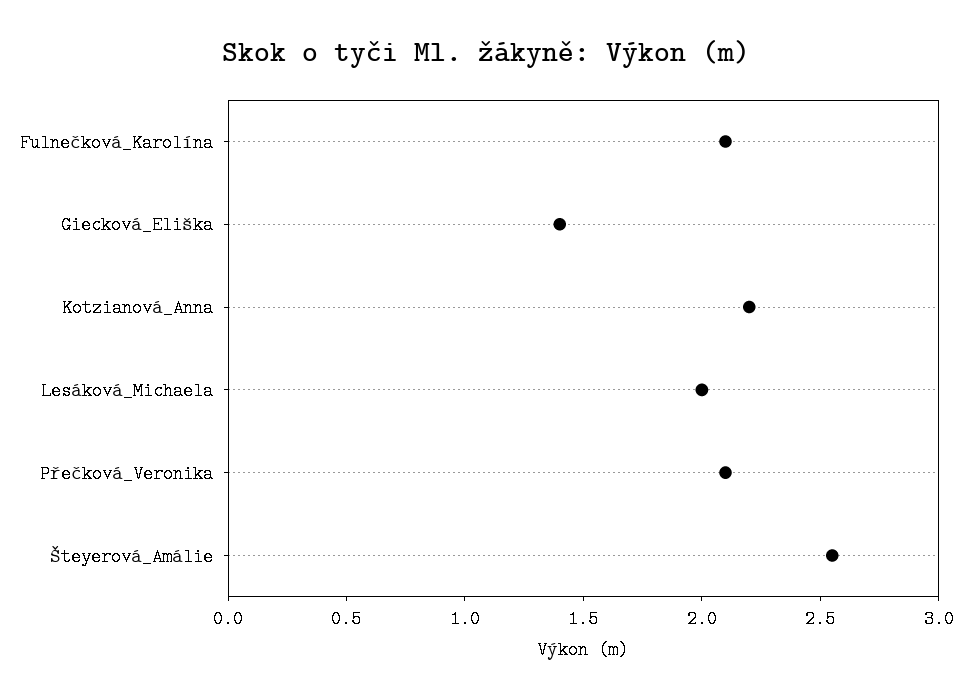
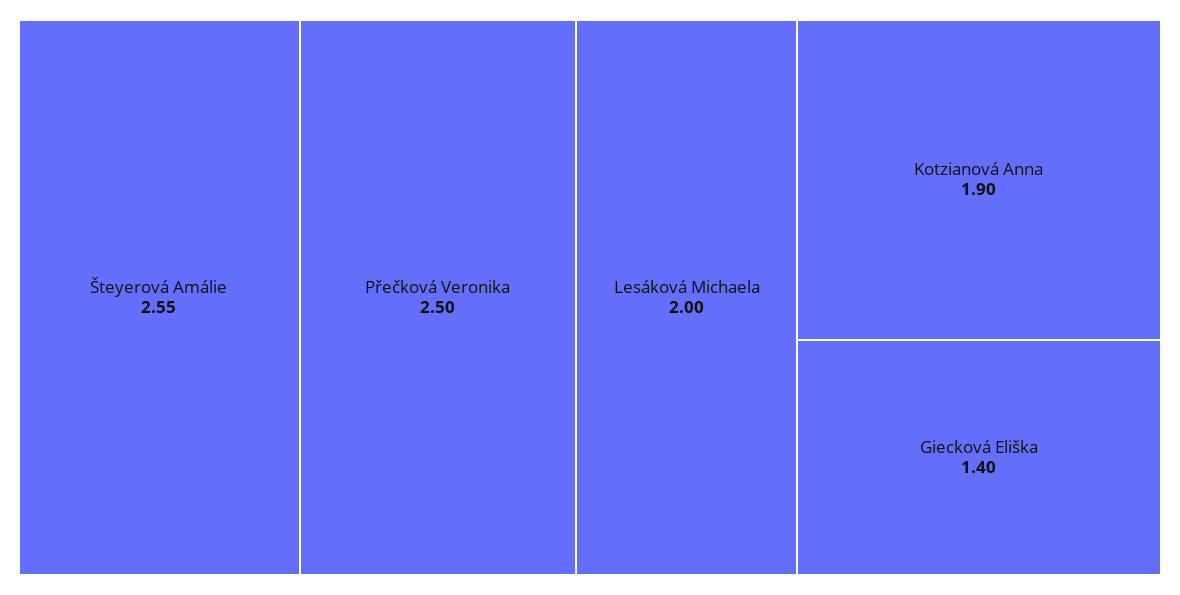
Fulnečková_Karolína: 2.1 -> none
Kotzianová_Anna: 2.2 -> 1.9
Přečková_Veronika: 2.1 -> 2.5

